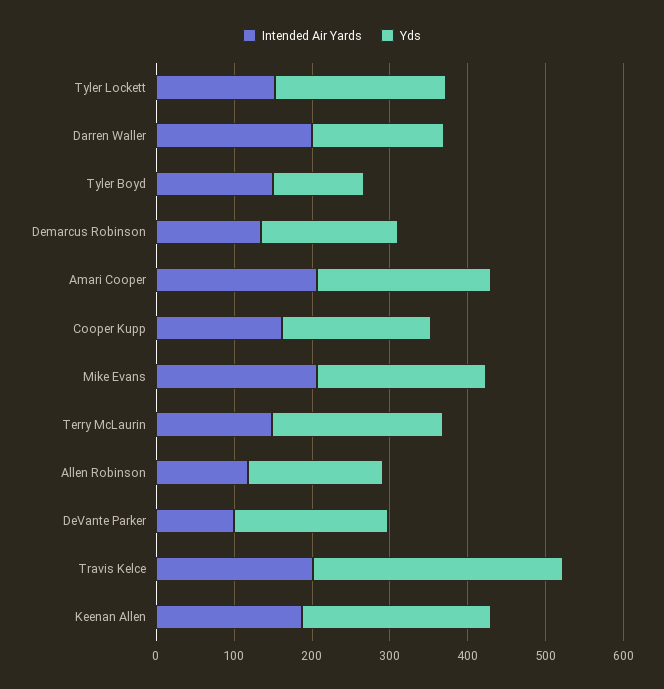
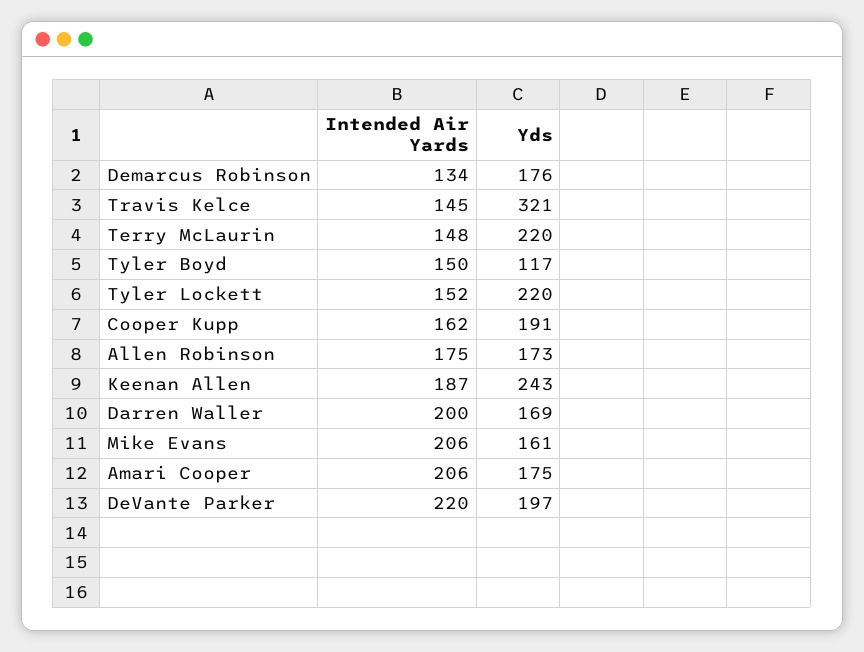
Yds, Amari Cooper: 220 -> 175
Yds, Mike Evans: 220 -> 161
Intended Air Yards, Allen Robinson: 120 -> 175
Intended Air Yards, DeVante Parker: 100 -> 220
Intended Air Yards, Travis Kelce: 200 -> 145

